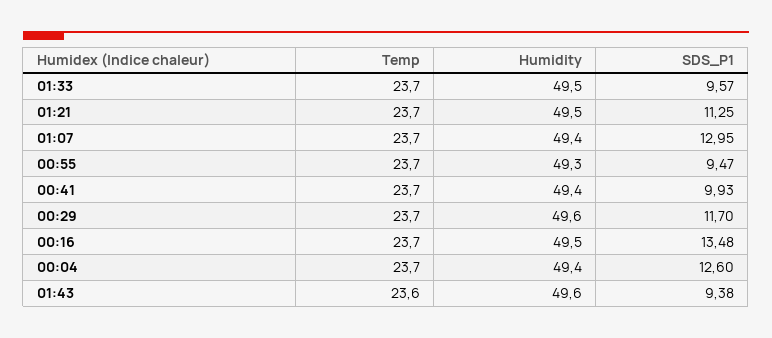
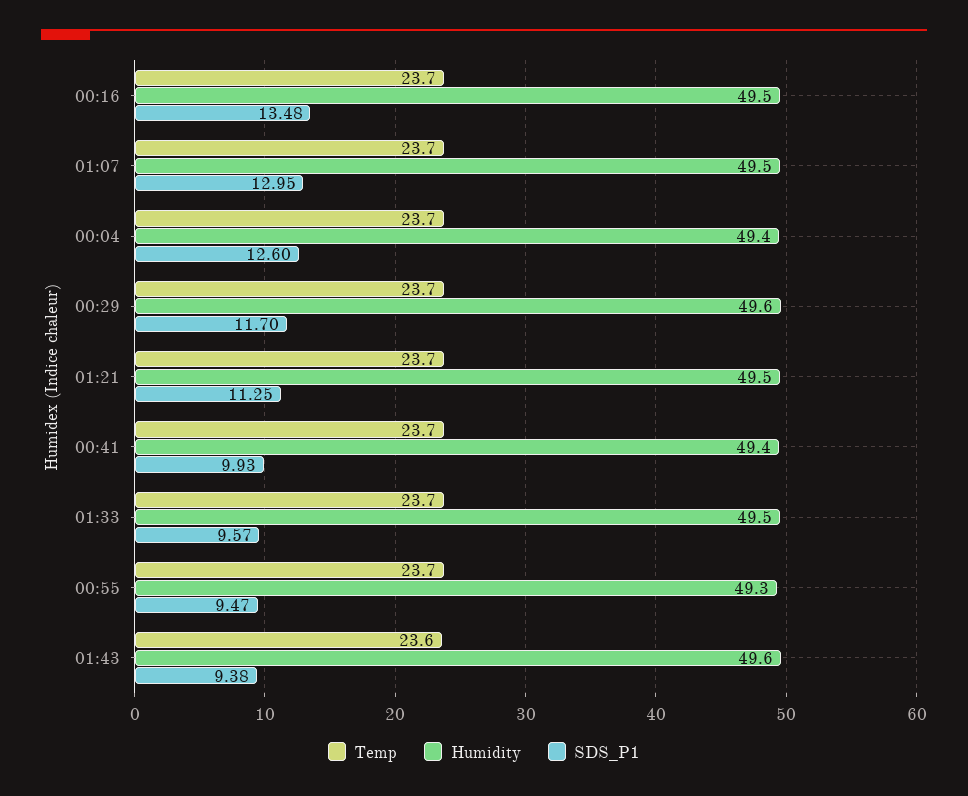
Humidity, 01:07: 49.4 -> 49.5

